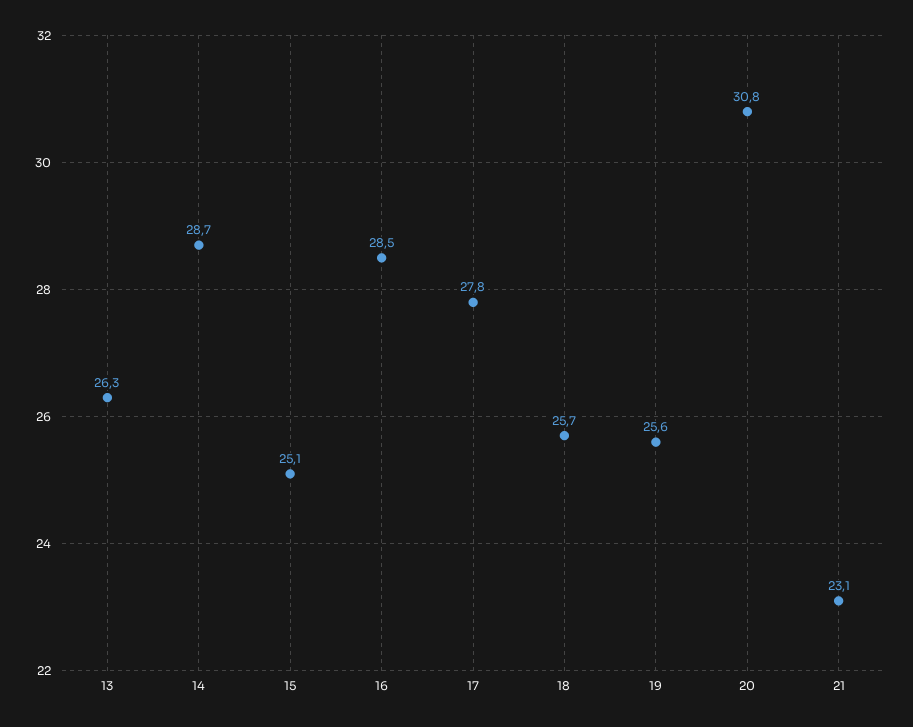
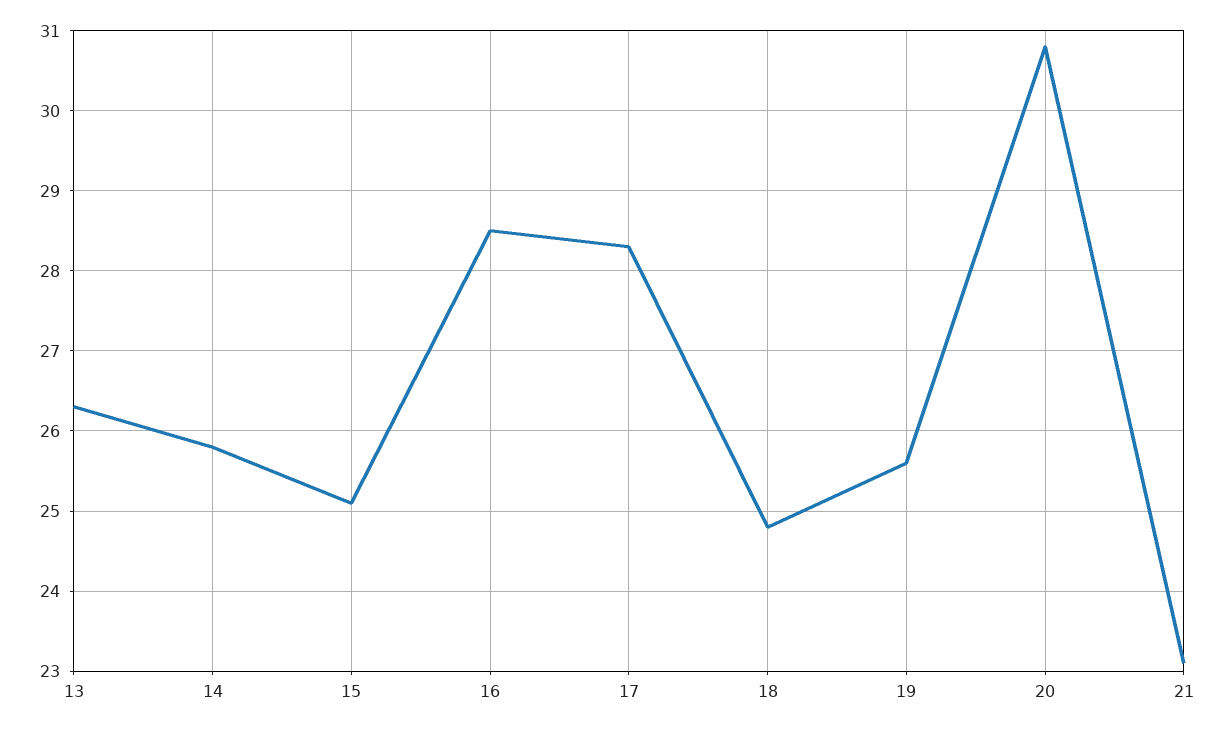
14: 28.7 -> 25.8
17: 27.8 -> 28.3
18: 25.7 -> 24.8

